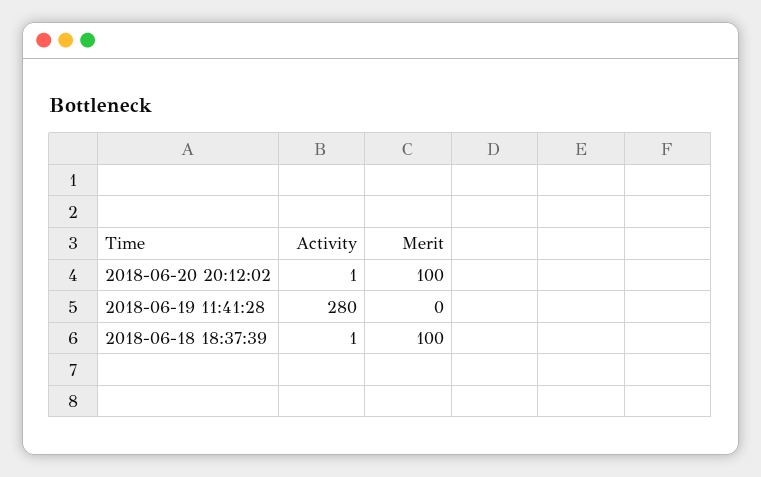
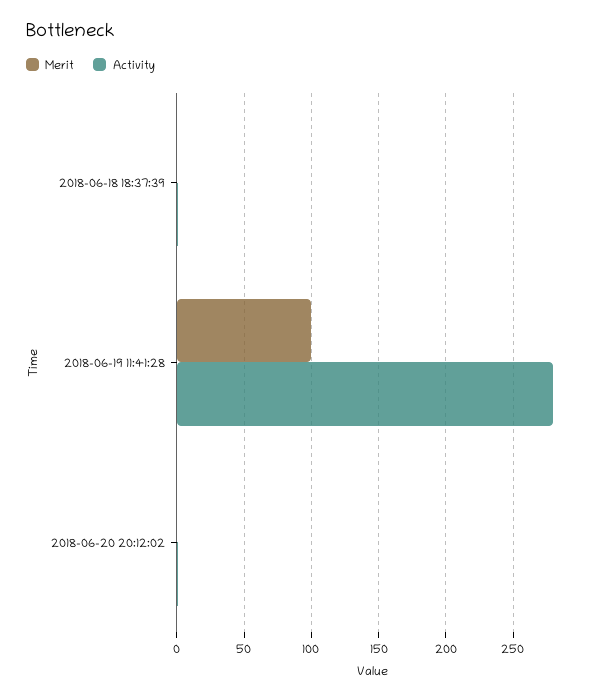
Merit, 2018-06-20 20:12:02: 100 -> 0
Merit, 2018-06-19 11:41:28: 0 -> 100
Merit, 2018-06-18 18:37:39: 100 -> 0

